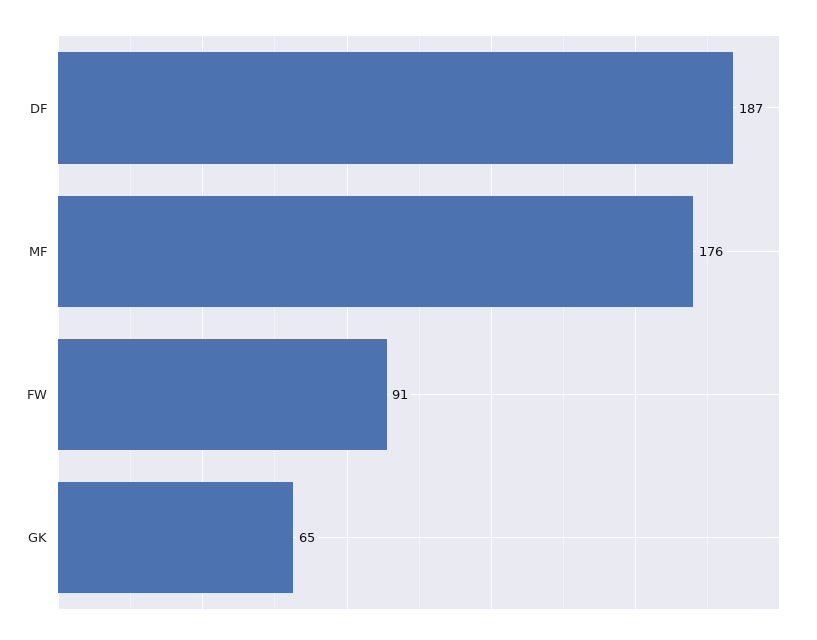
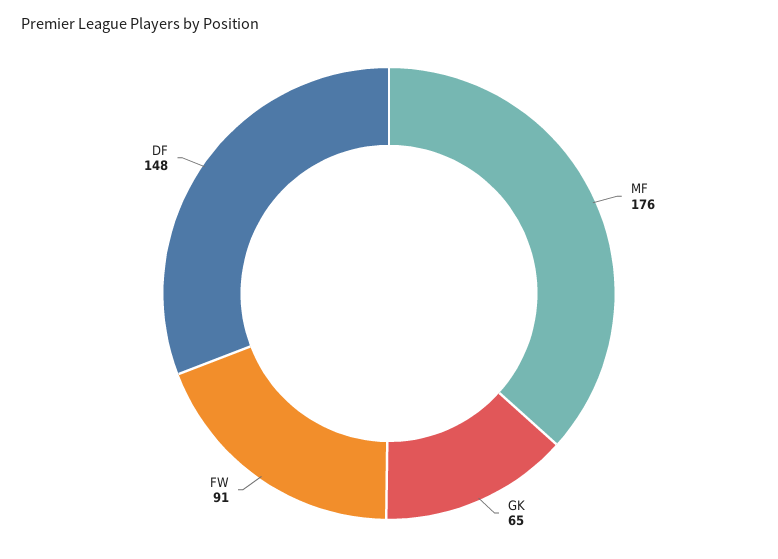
DF: 187 -> 148

